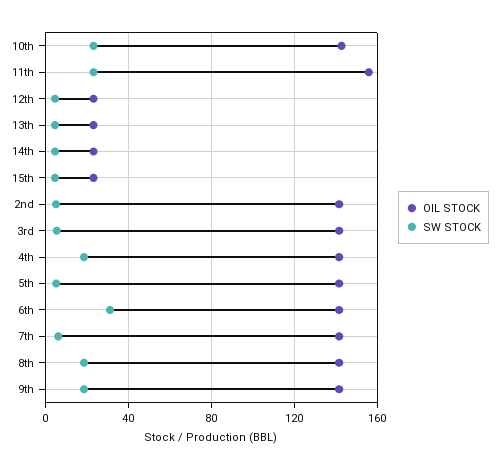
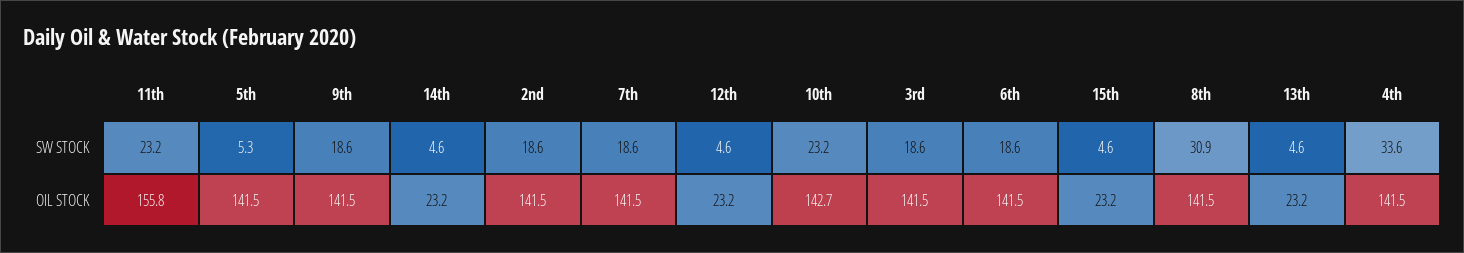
SW STOCK, 2nd: 5 -> 18.6
SW STOCK, 3rd: 5 -> 18.6
SW STOCK, 4th: 20 -> 33.6
SW STOCK, 6th: 30 -> 18.6
SW STOCK, 7th: 5 -> 18.6
SW STOCK, 8th: 20 -> 30.9

